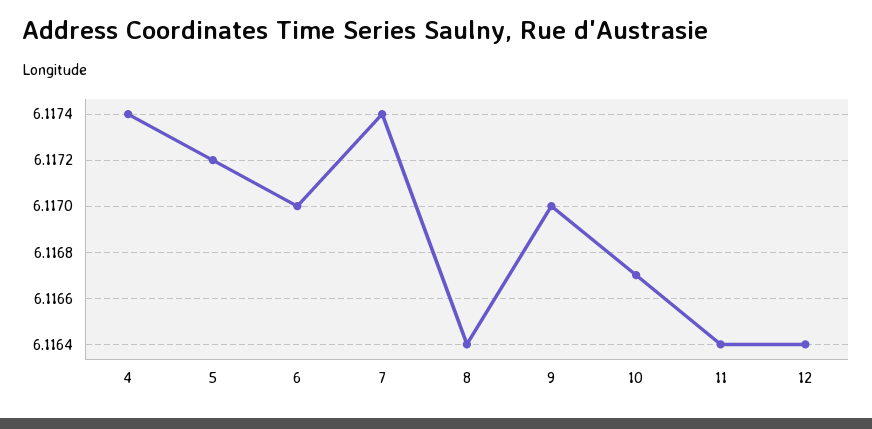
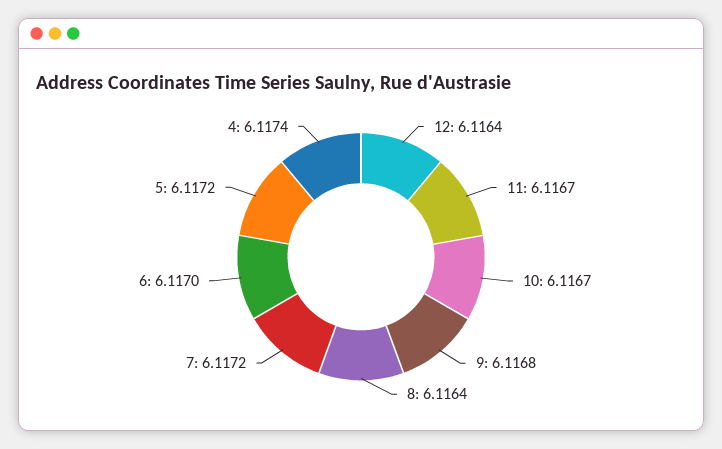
7: 6.1174 -> 6.1172
9: 6.117 -> 6.1168
11: 6.1164 -> 6.1167

